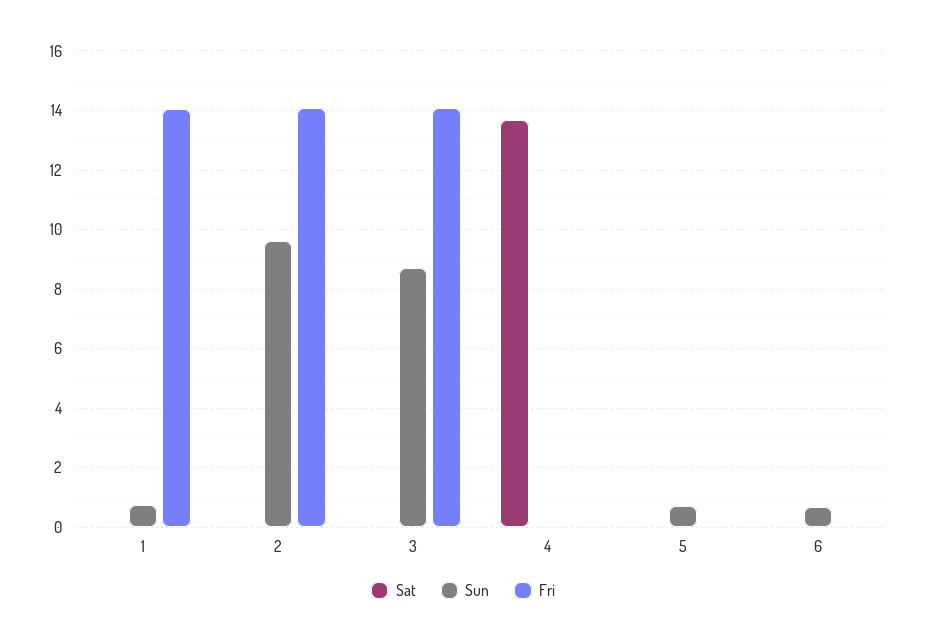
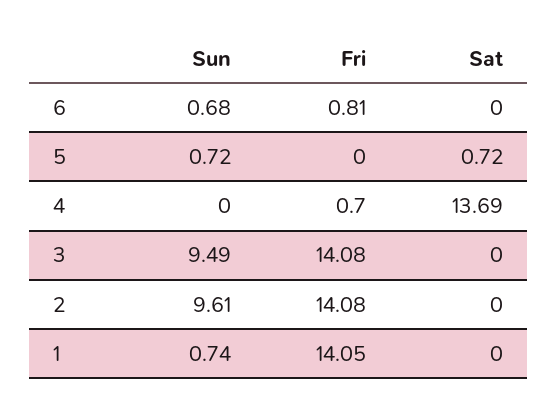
Sun, 3: 8.75 -> 9.49
Fri, 4: 0 -> 0.7
Sat, 5: 0 -> 0.72
Fri, 6: 0 -> 0.81

